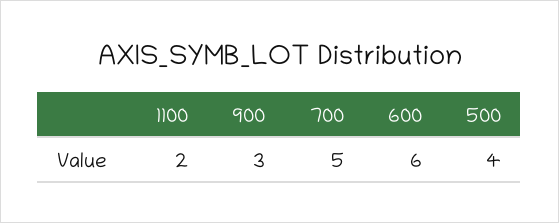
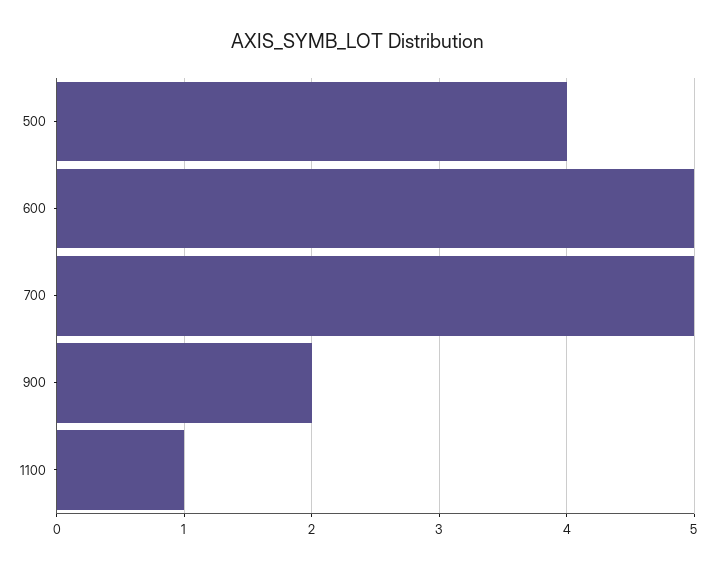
1100: 2 -> 1
900: 3 -> 2
600: 6 -> 5

